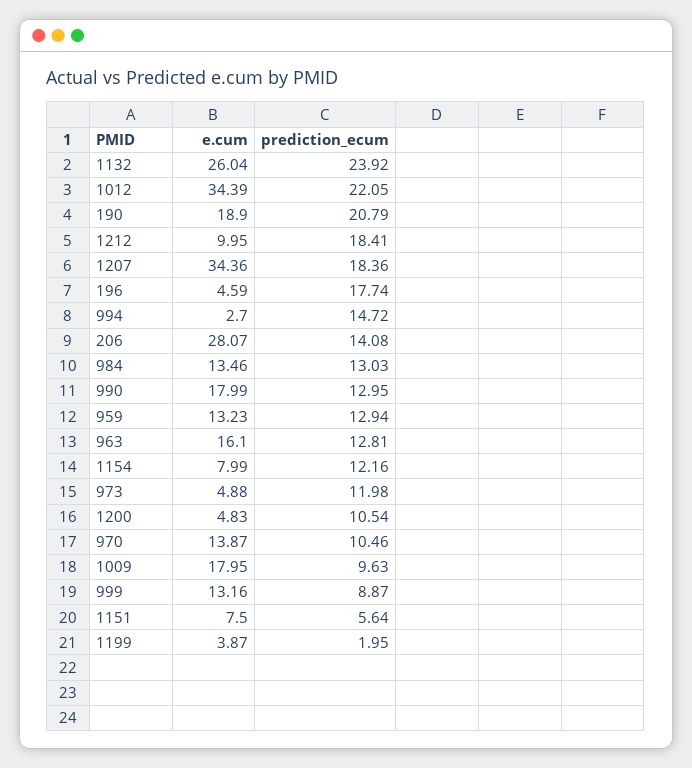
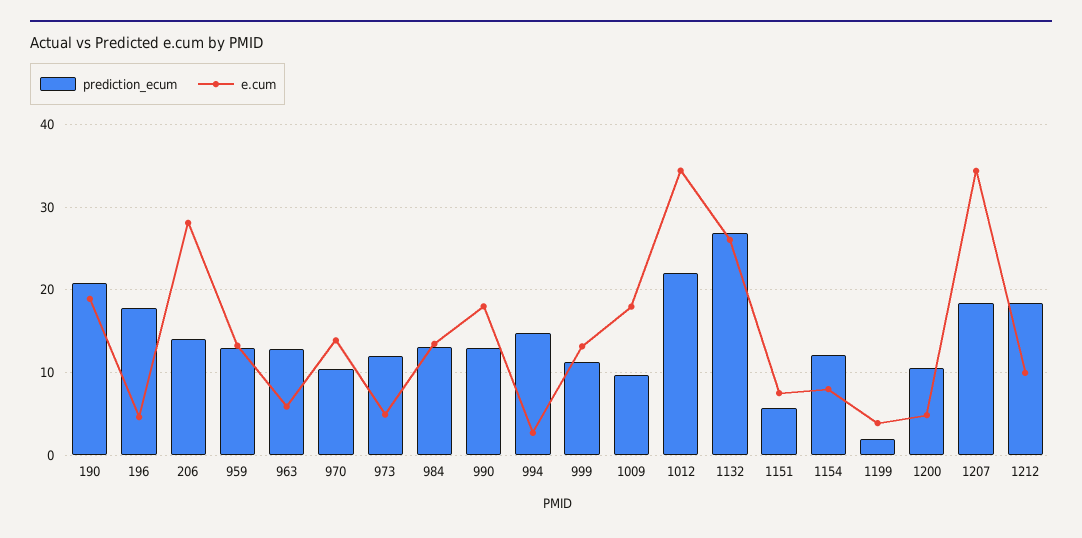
prediction_ecum, 1132: 23.92 -> 27
e.cum, 963: 16.1 -> 6
prediction_ecum, 999: 8.87 -> 11

